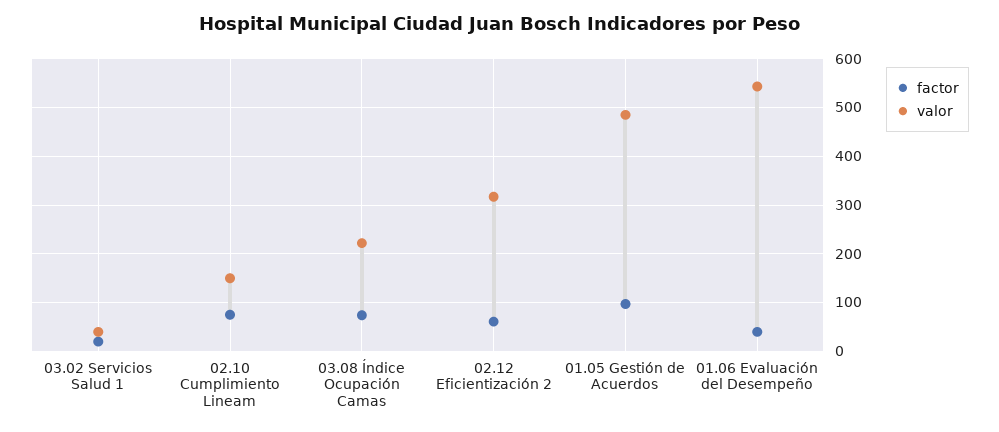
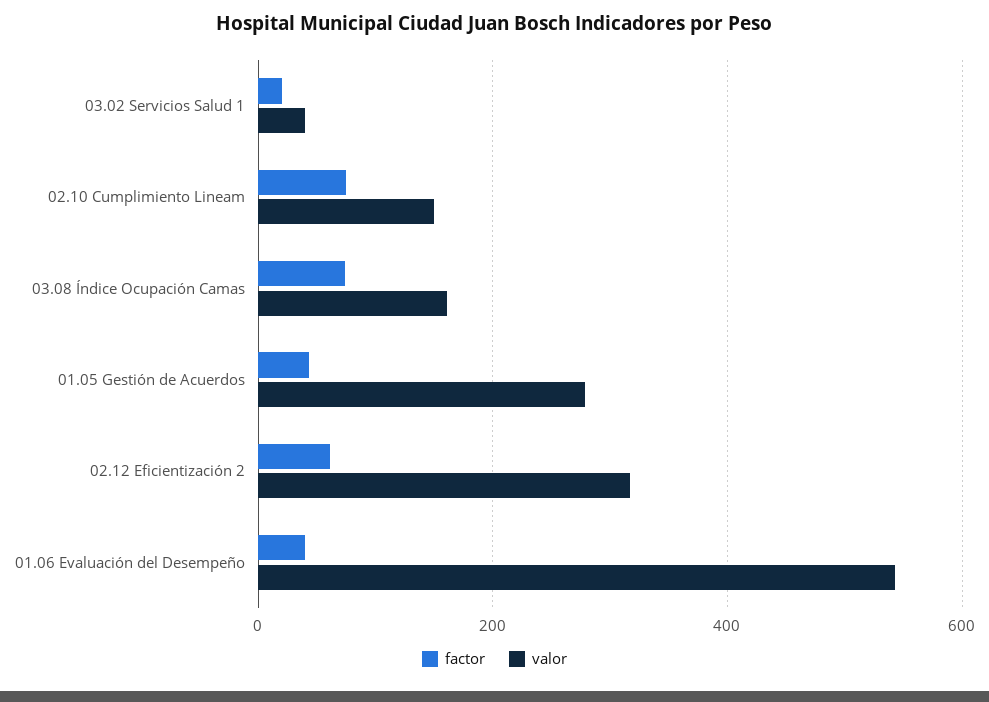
valor, 03.08 Índice Ocupación Camas: 220 -> 160
factor, 01.05 Gestión de Acuerdos: 100 -> 40
valor, 01.05 Gestión de Acuerdos: 480 -> 280

